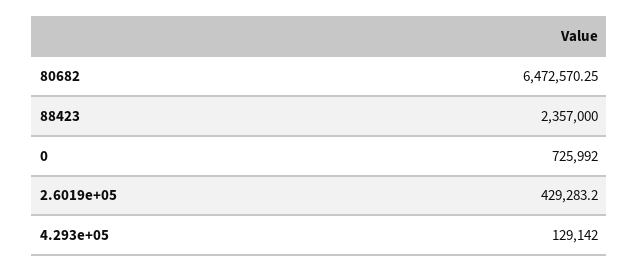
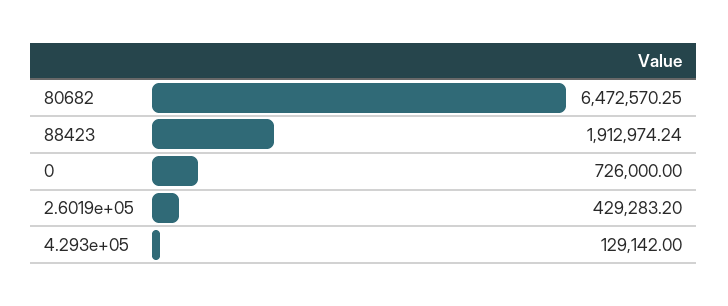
88423: 2357000 -> 1912974.24
0: 725992 -> 726000

